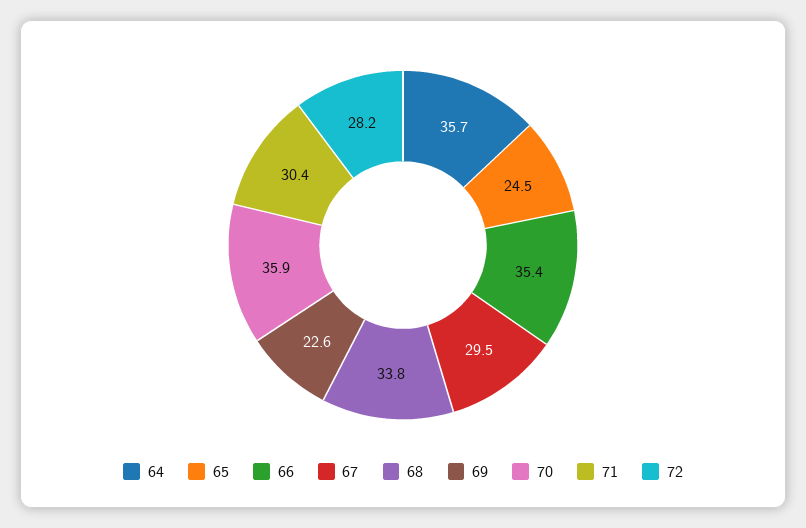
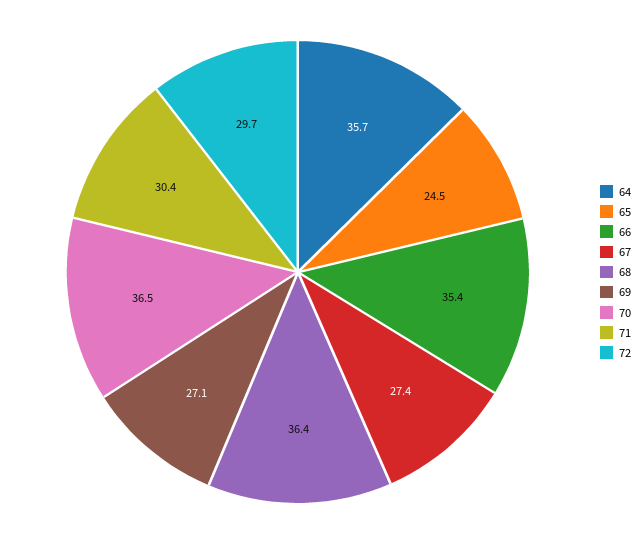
67: 29.5 -> 27.4
68: 33.8 -> 36.4
69: 22.6 -> 27.1
70: 35.9 -> 36.5
72: 28.2 -> 29.7

